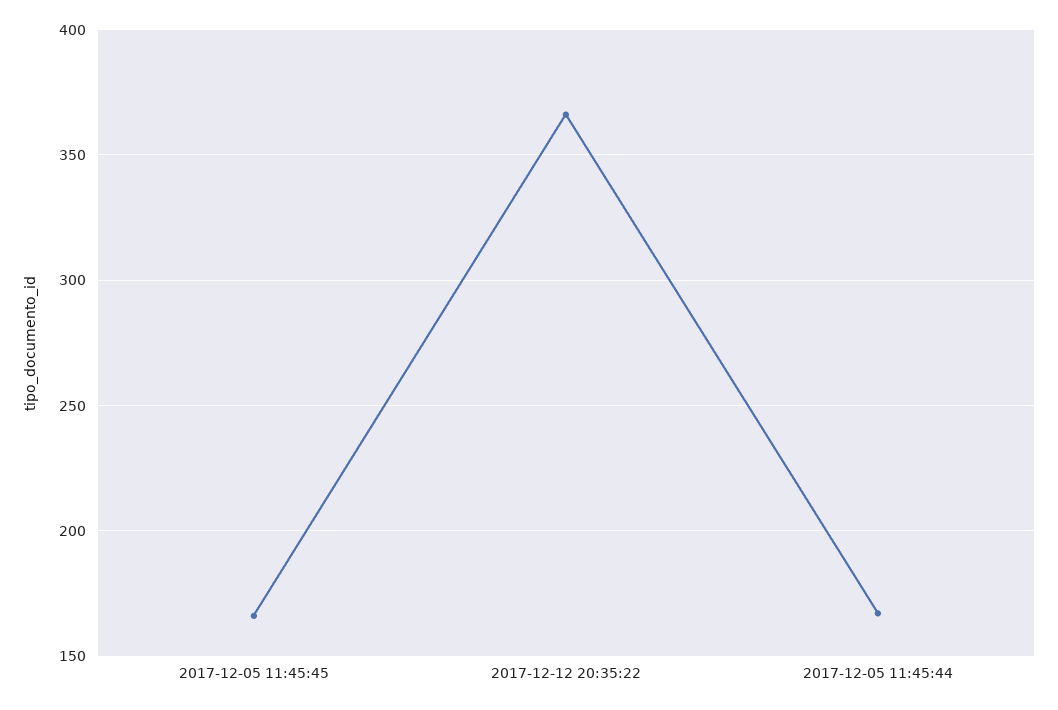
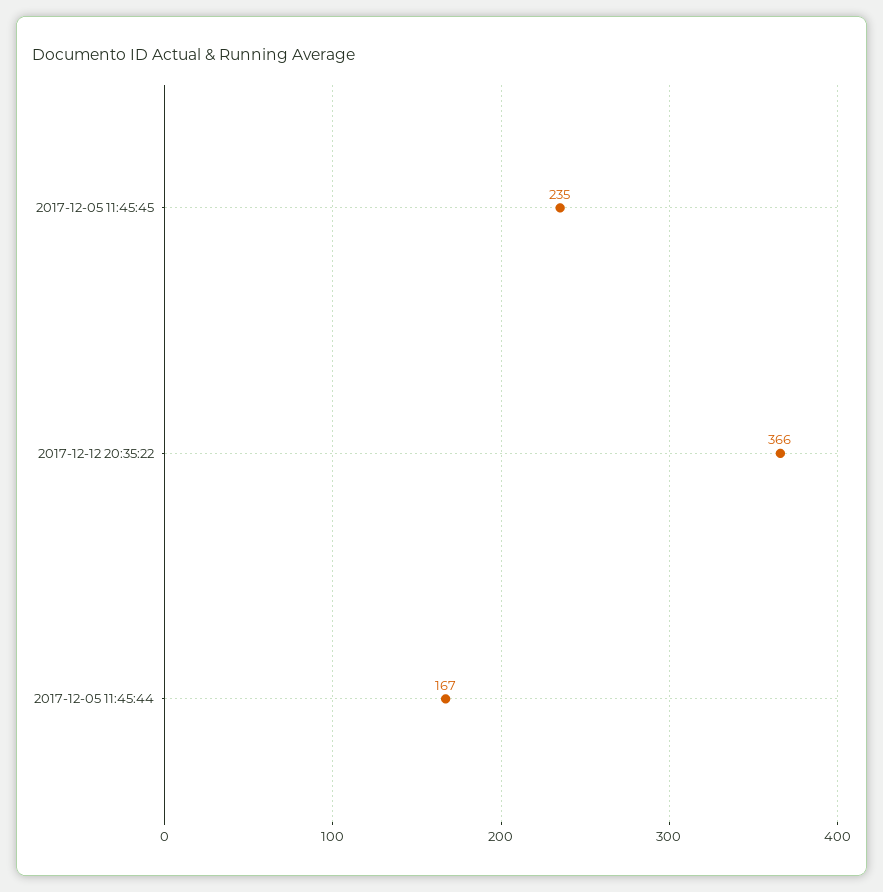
2017-12-05 11:45:45: 165 -> 235

